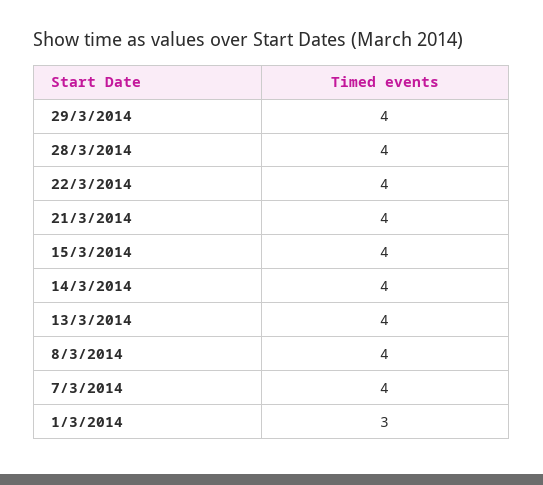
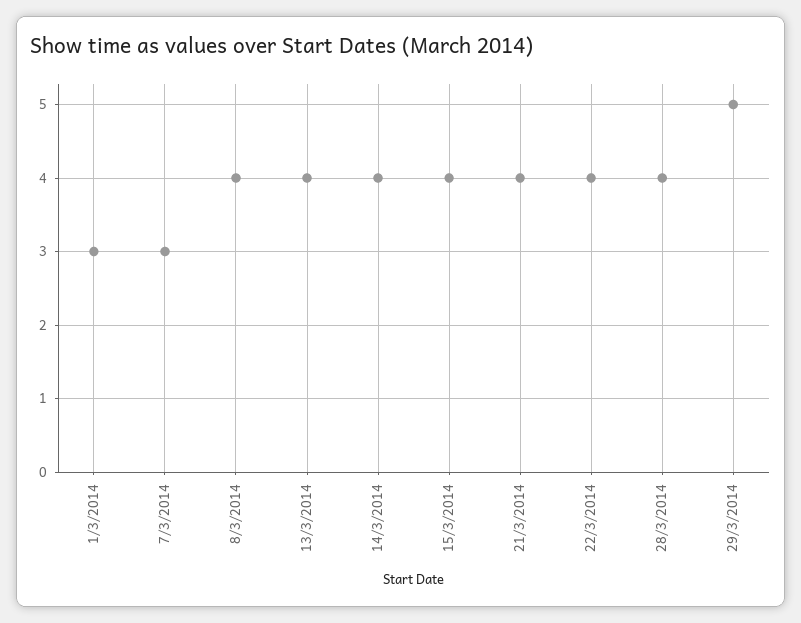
29/3/2014: 4 -> 5
7/3/2014: 4 -> 3

